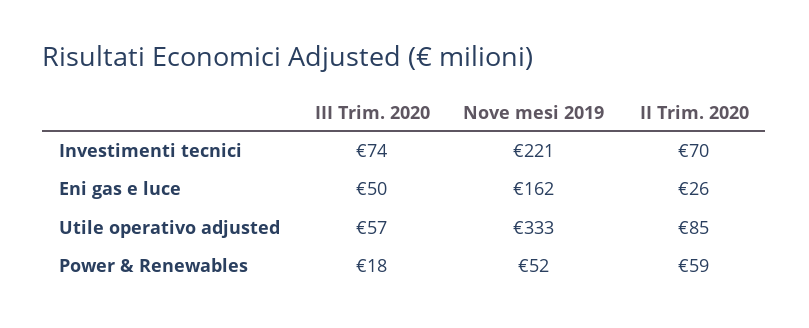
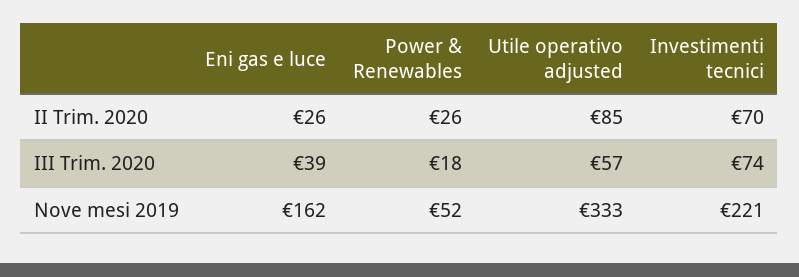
III Trim. 2020, Eni gas e luce: 50 -> 39
II Trim. 2020, Power & Renewables: 59 -> 26

